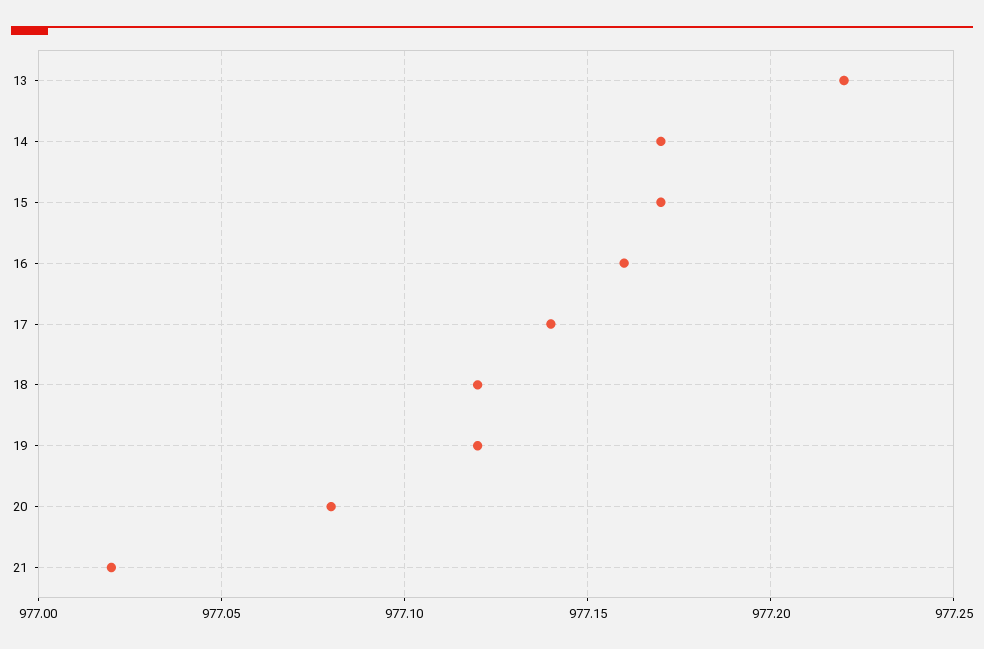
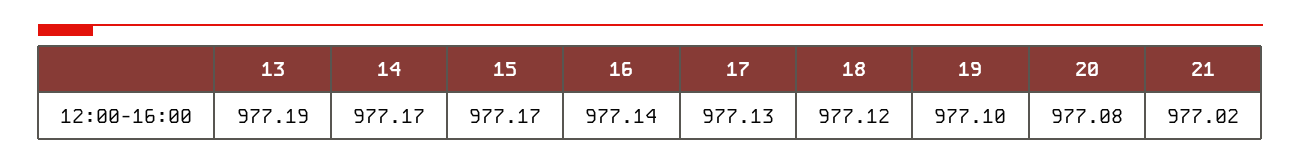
13: 977.22 -> 977.19
16: 977.16 -> 977.14
17: 977.14 -> 977.13
19: 977.12 -> 977.1

